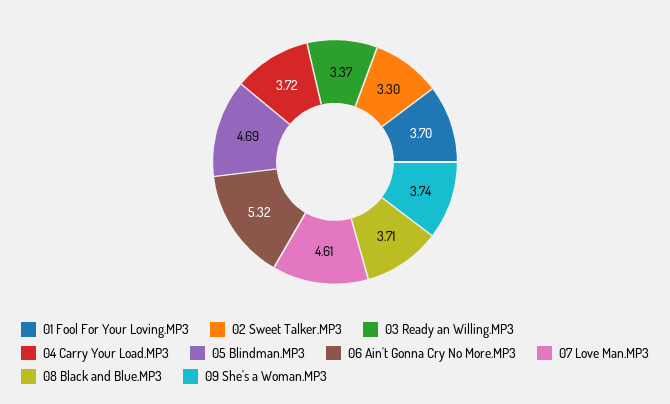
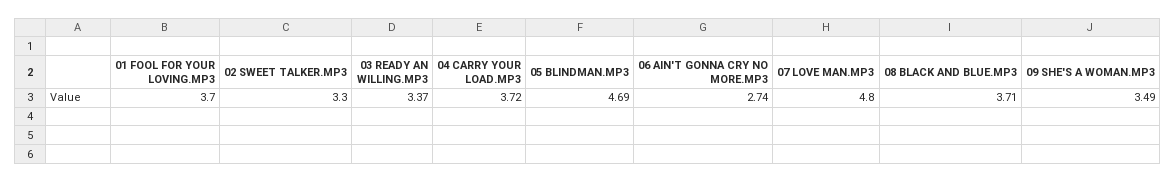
06 Ain't Gonna Cry No More.MP3: 5.32 -> 2.74
07 Love Man.MP3: 4.61 -> 4.8
09 She's a Woman.MP3: 3.74 -> 3.49

